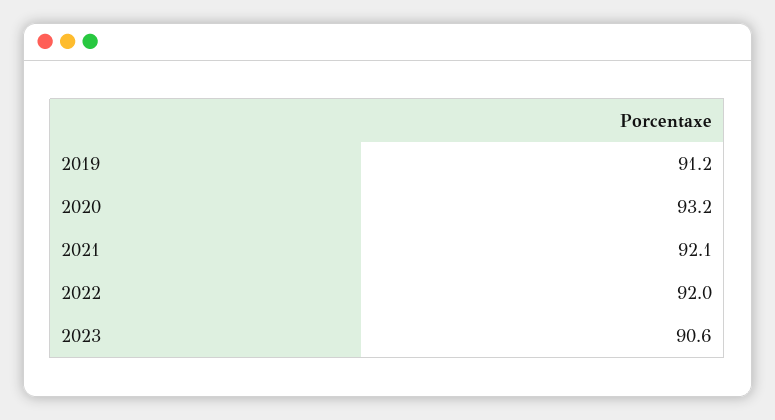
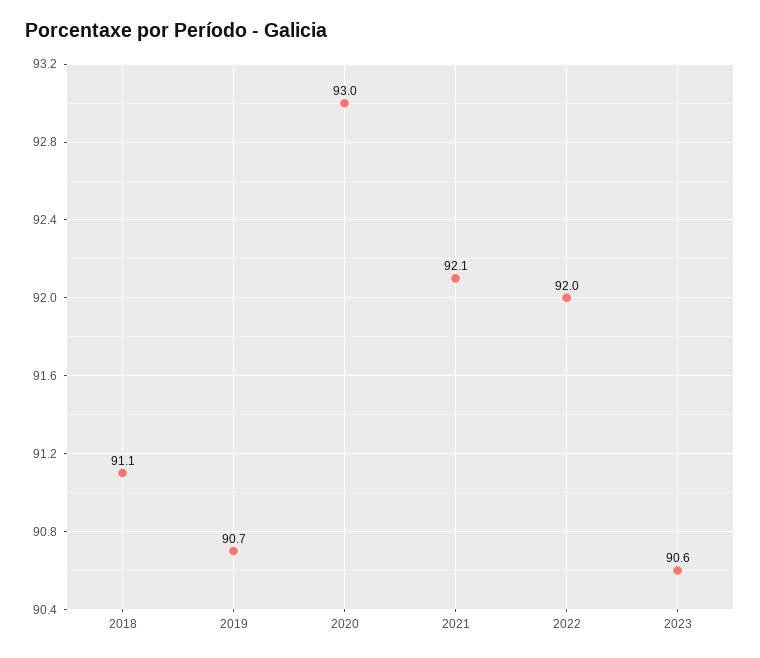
2019: 91.2 -> 90.7
2020: 93.2 -> 93
2018: none -> 91.1

